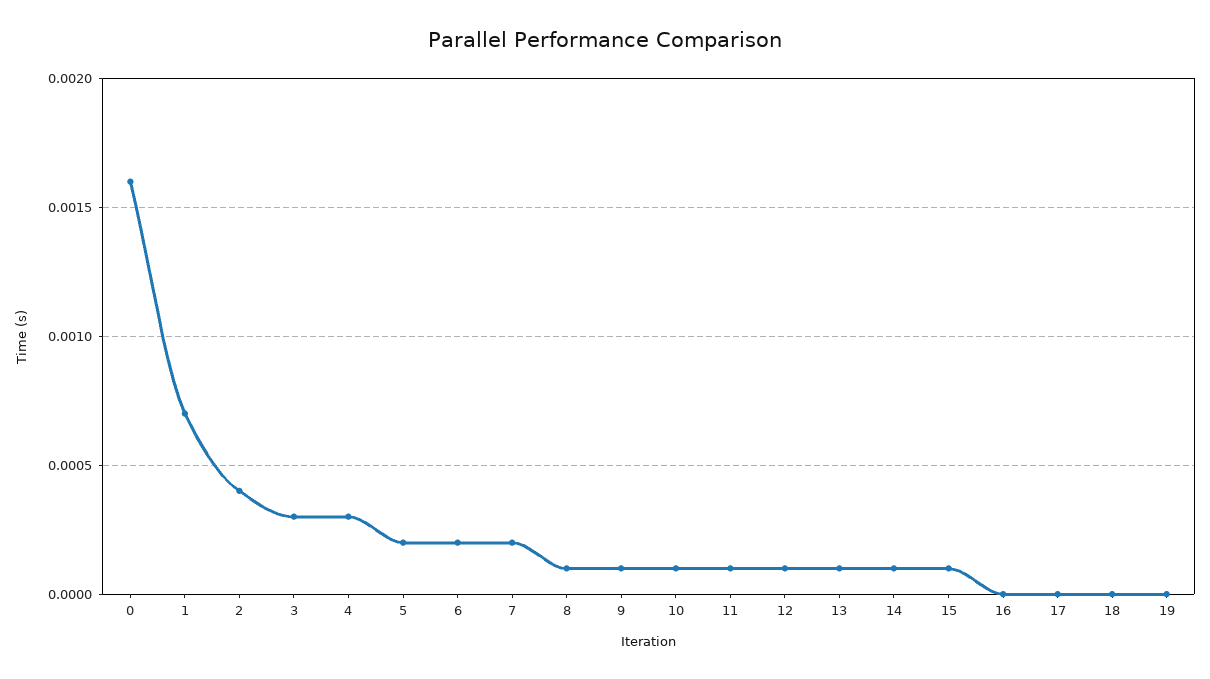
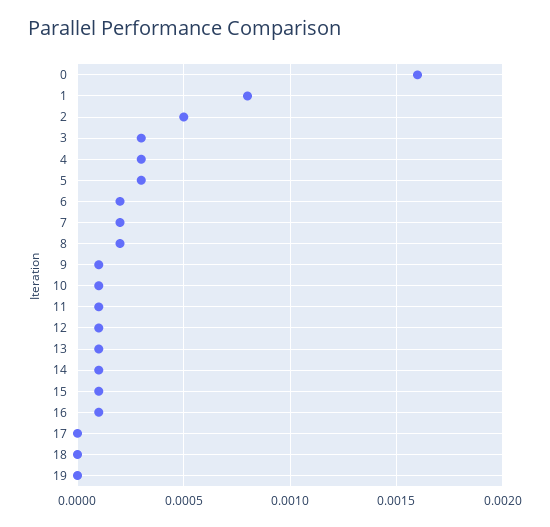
1: 0.0007 -> 0.0008
2: 0.0004 -> 0.0005
5: 0.0002 -> 0.0003
8: 0.0001 -> 0.0002
16: 0 -> 0.0001

